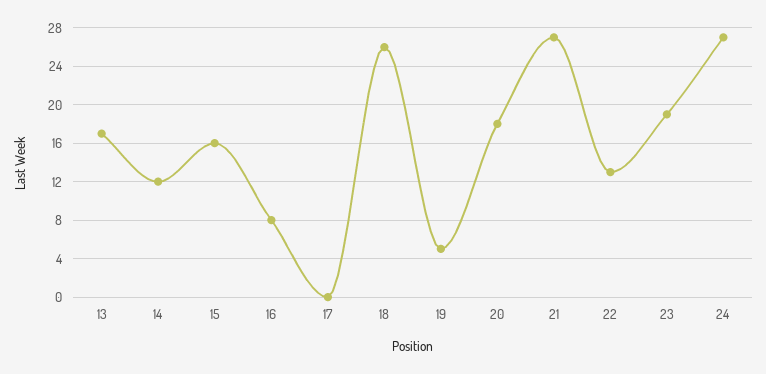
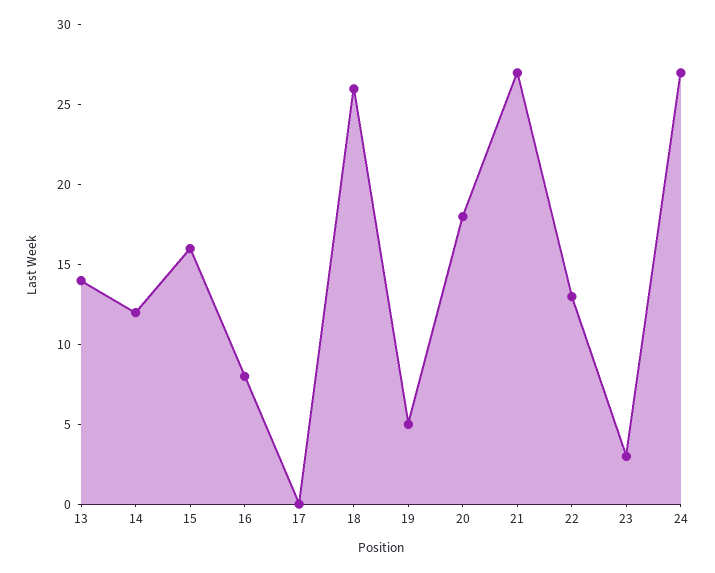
13: 17 -> 14
23: 19 -> 3

